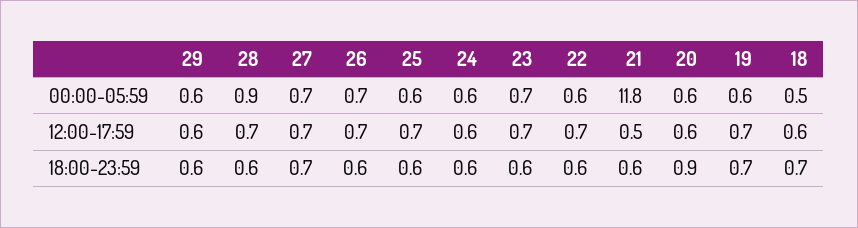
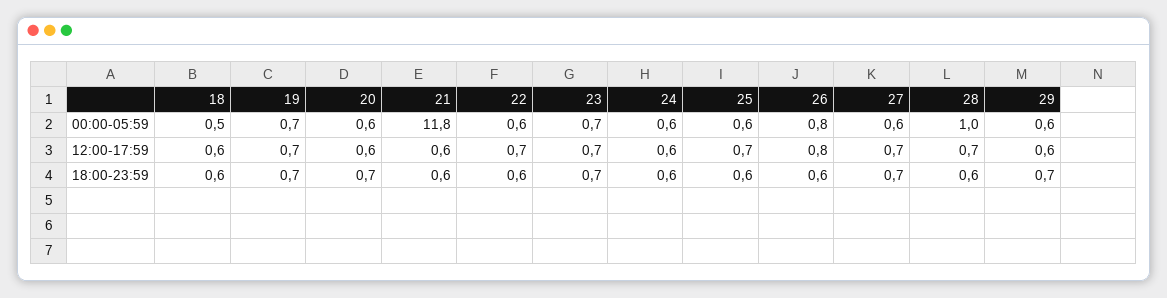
28, 00:00-05:59: 0.9 -> 1
27, 00:00-05:59: 0.7 -> 0.6
26, 00:00-05:59: 0.7 -> 0.8
19, 00:00-05:59: 0.6 -> 0.7
26, 12:00-17:59: 0.7 -> 0.8
21, 12:00-17:59: 0.5 -> 0.6
29, 18:00-23:59: 0.6 -> 0.7
23, 18:00-23:59: 0.6 -> 0.7
20, 18:00-23:59: 0.9 -> 0.7
18, 18:00-23:59: 0.7 -> 0.6

